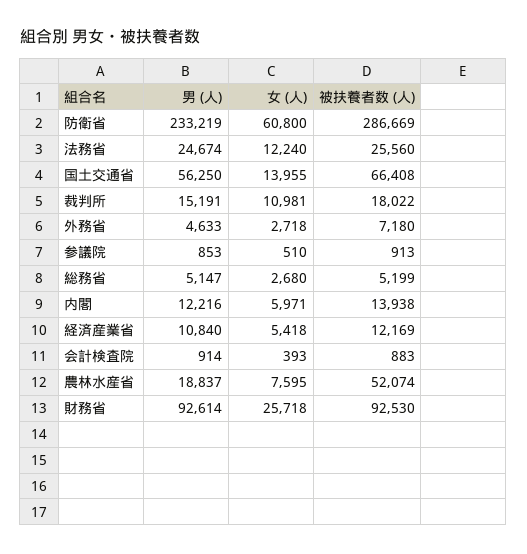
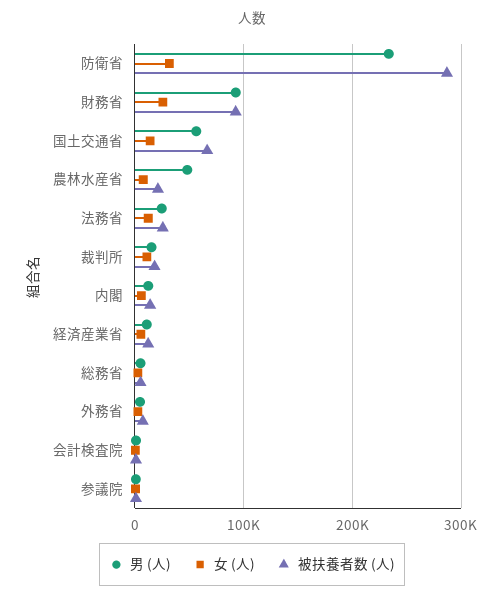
女 (人), 防衛省: 60800 -> 30000
男 (人), 農林水産省: 18837 -> 50000
被扶養者数 (人), 農林水産省: 52074 -> 20000

